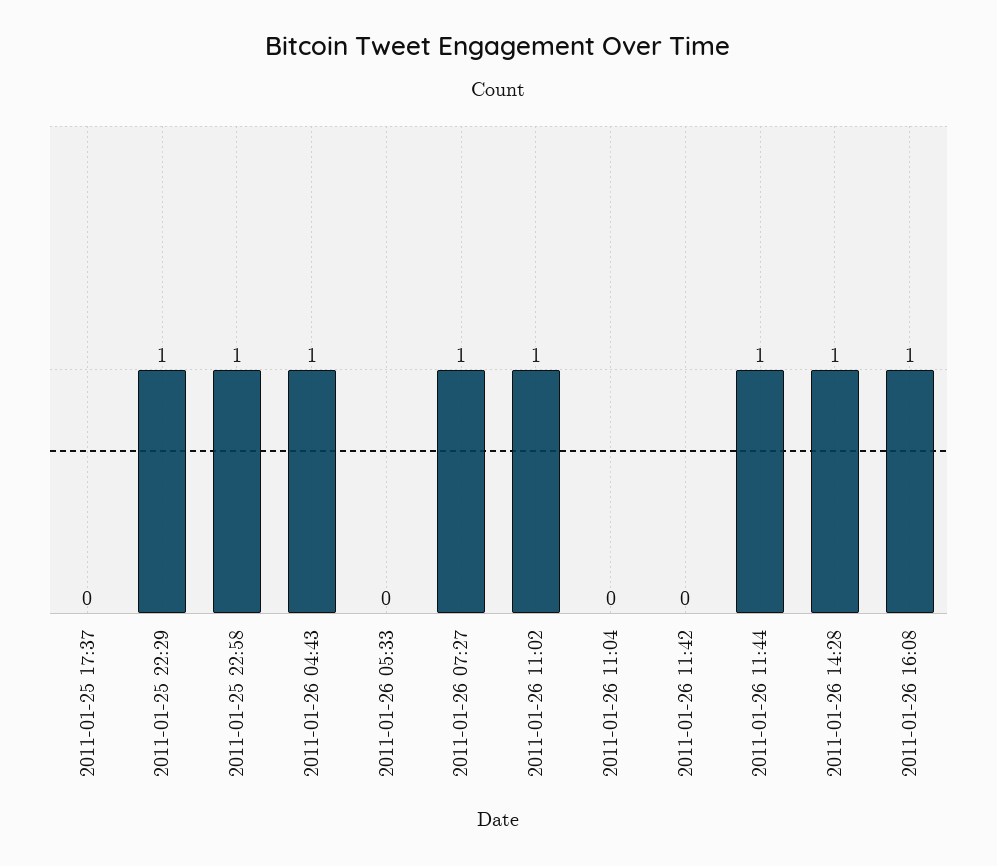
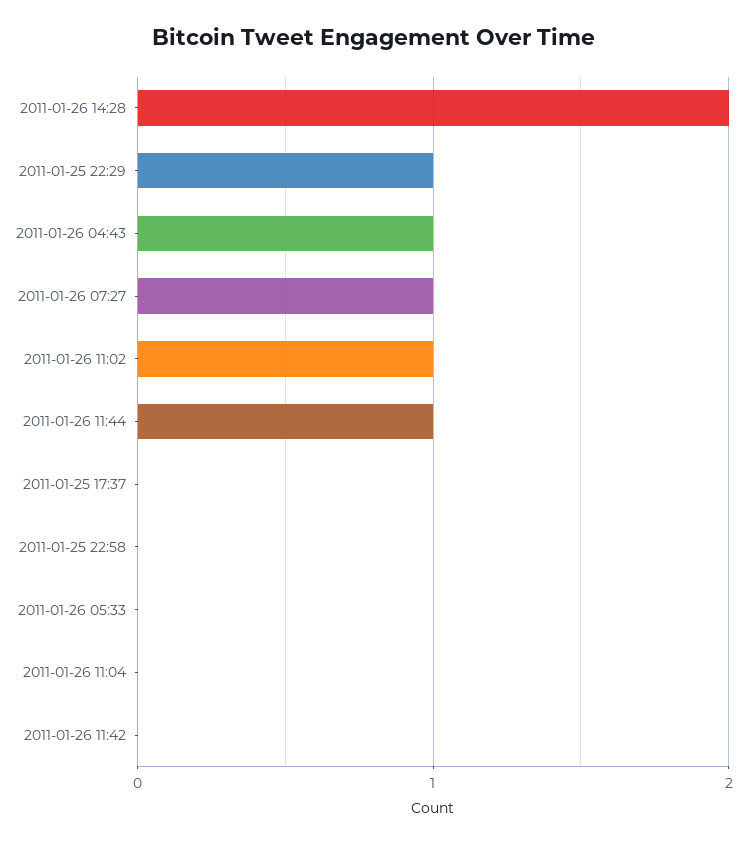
2011-01-25 22:58: 1 -> 0
2011-01-26 14:28: 1 -> 2
2011-01-26 16:08: 1 -> none

